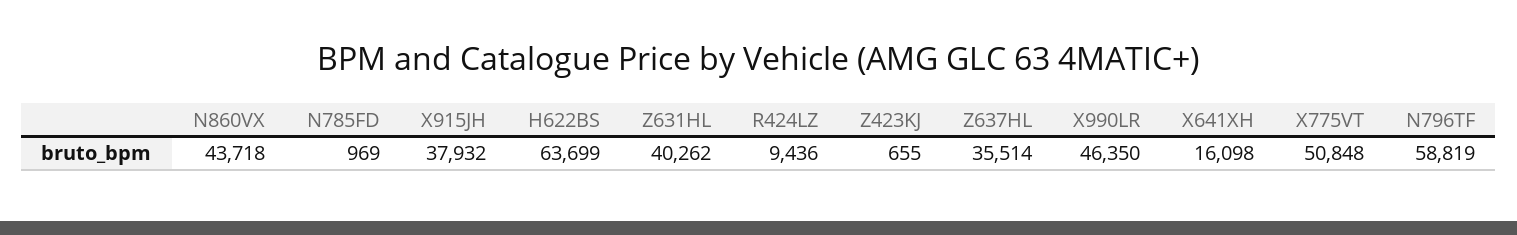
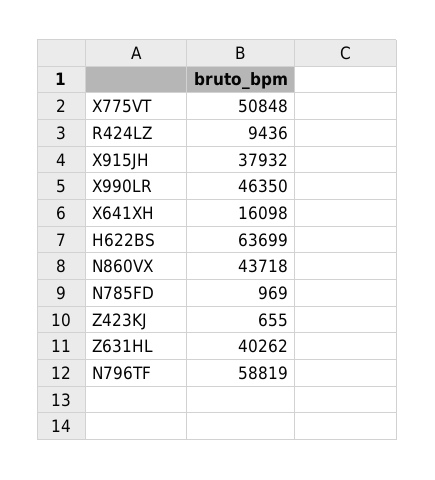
Z637HL: 35514 -> none

